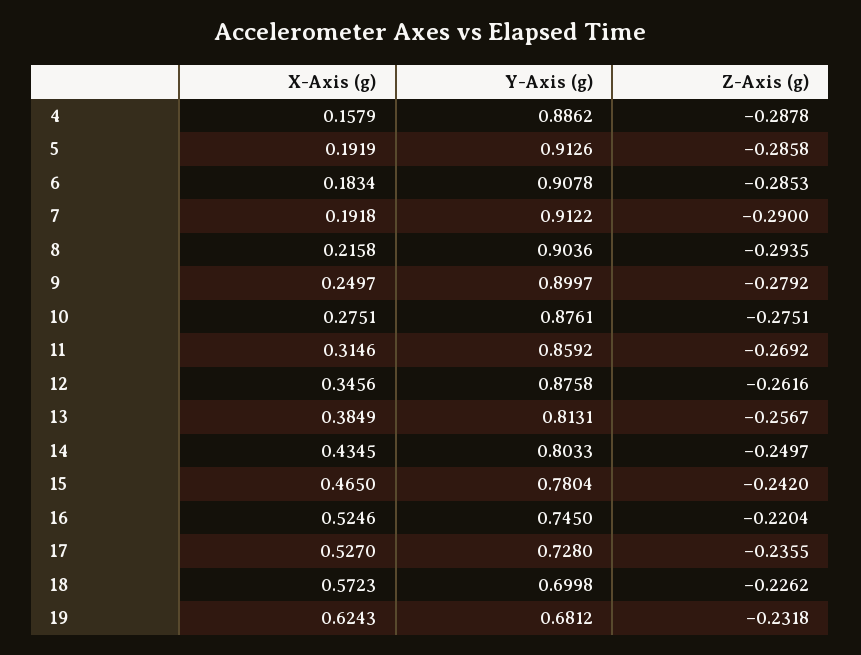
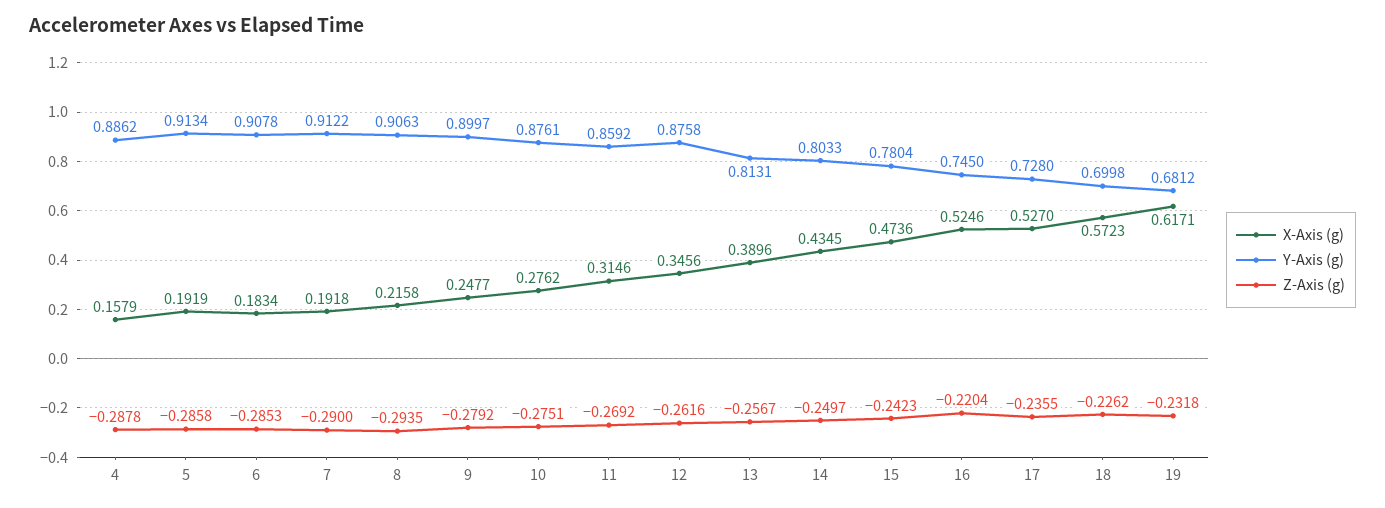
Y-Axis (g), 5: 0.9126 -> 0.9134
Y-Axis (g), 8: 0.9036 -> 0.9063
X-Axis (g), 9: 0.2497 -> 0.2477
X-Axis (g), 10: 0.2751 -> 0.2762
X-Axis (g), 13: 0.3849 -> 0.3896
X-Axis (g), 15: 0.465 -> 0.4736
Z-Axis (g), 15: -0.242 -> -0.2423
X-Axis (g), 19: 0.6243 -> 0.6171

